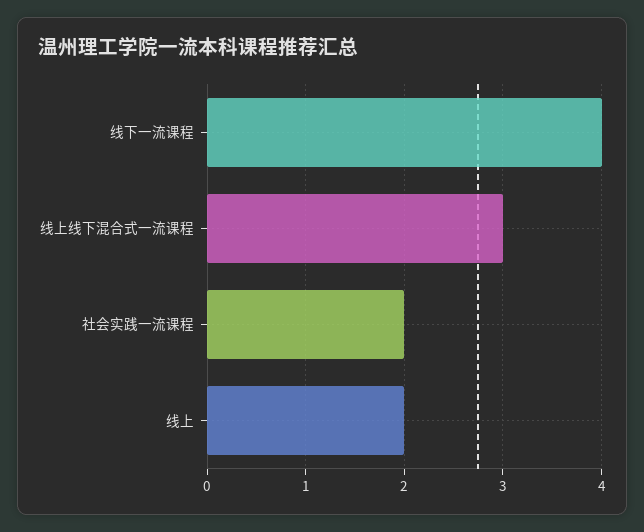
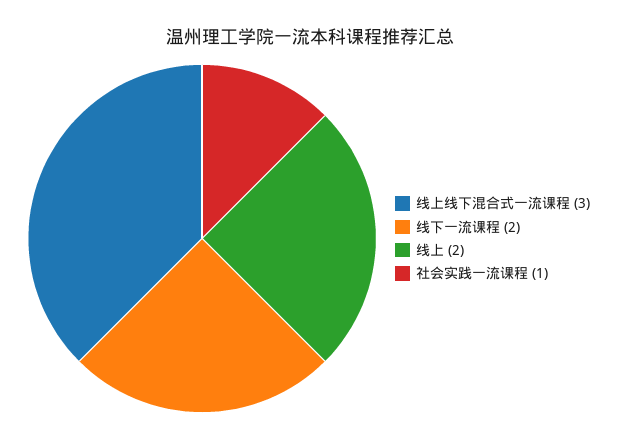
线下一流课程: 4 -> 2
社会实践一流课程: 2 -> 1

